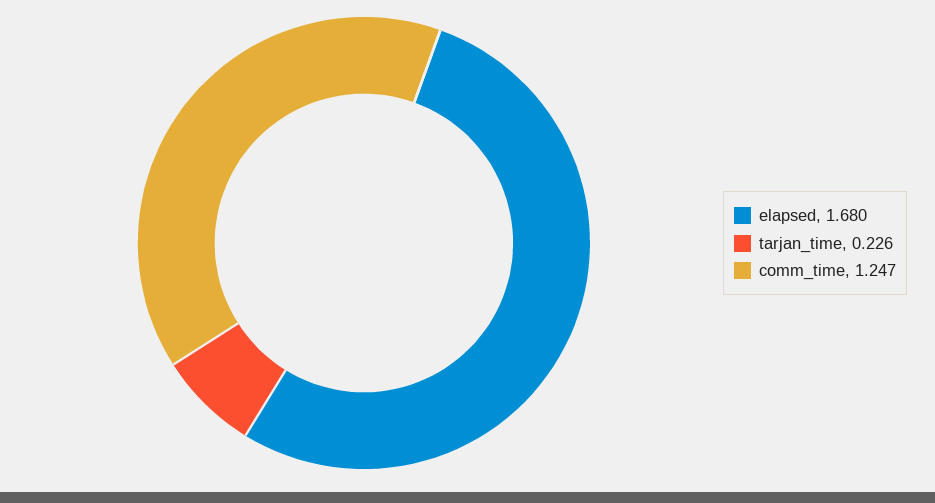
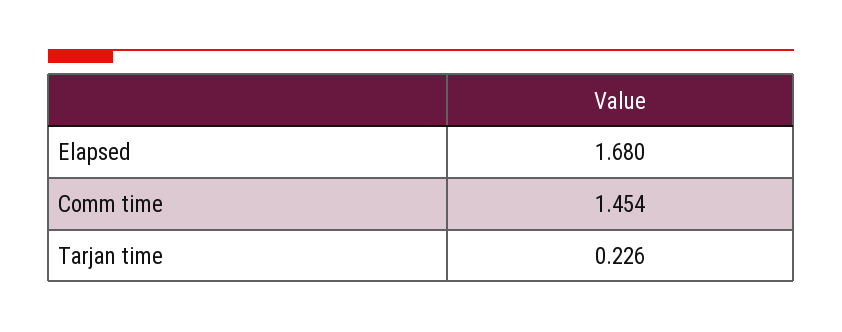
comm_time: 1.247 -> 1.454

